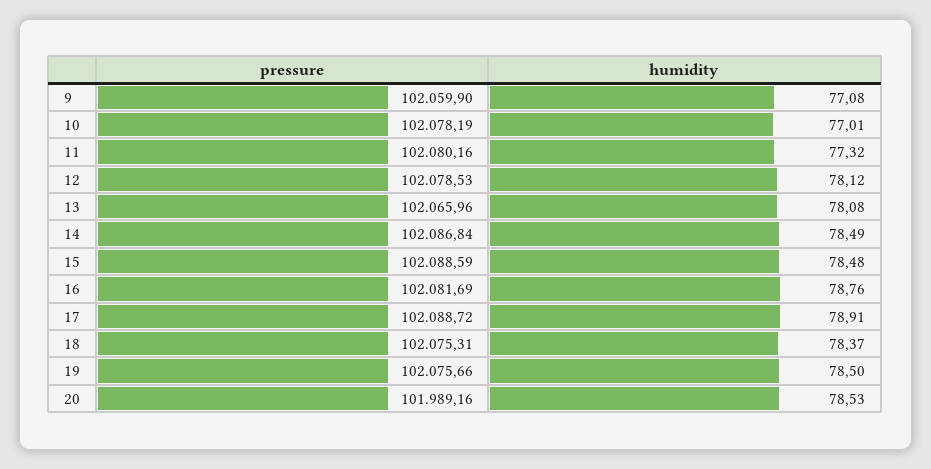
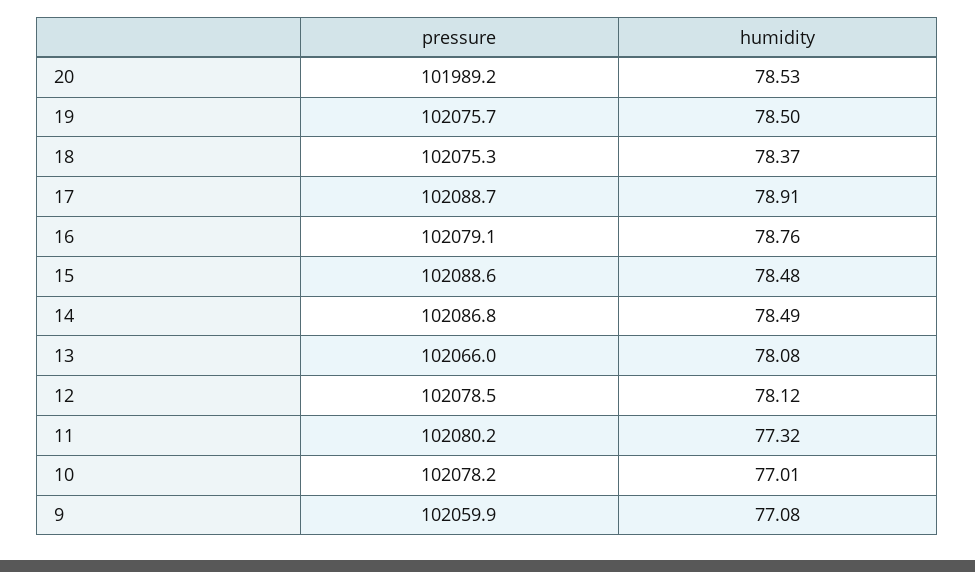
pressure, 16: 102081.69 -> 102079.1

